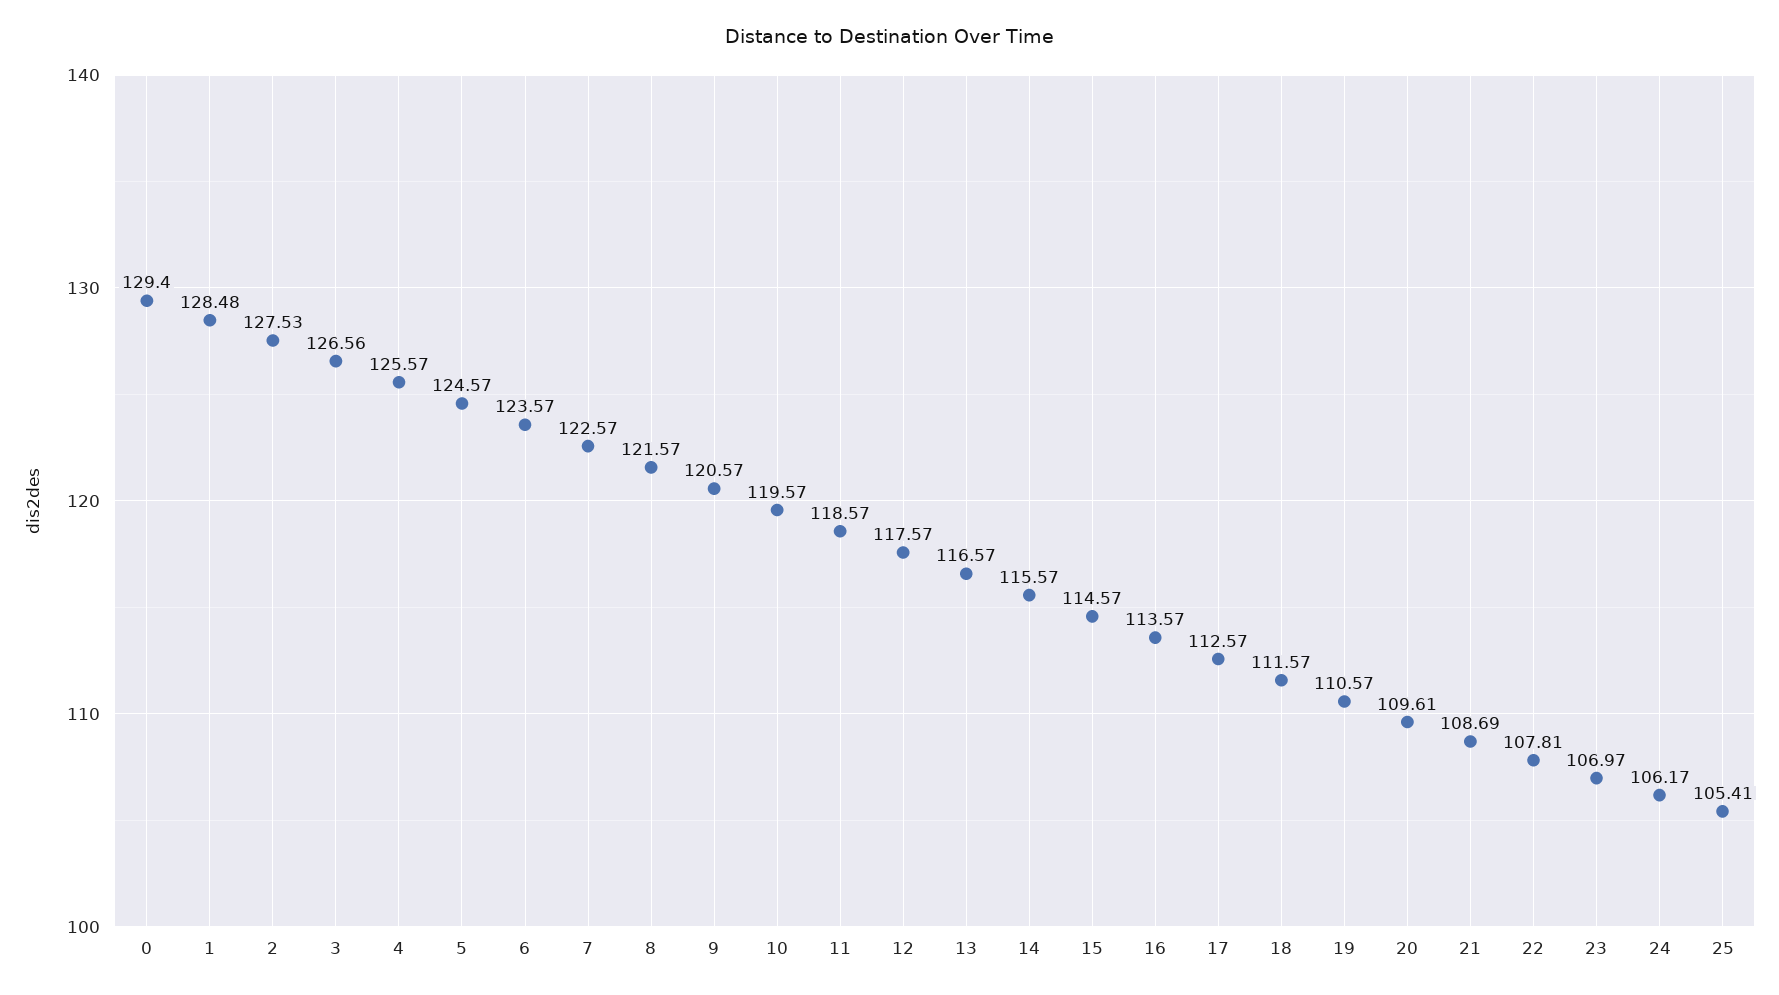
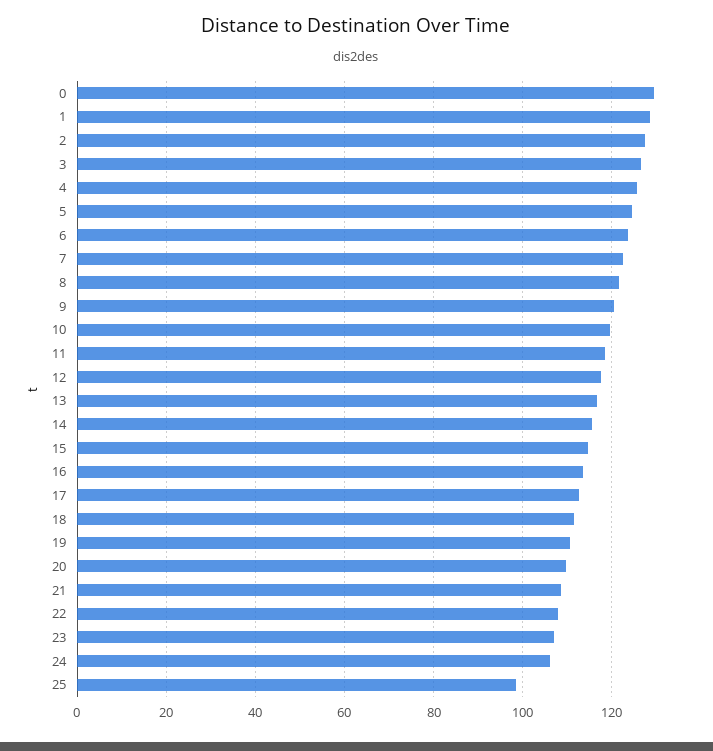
25: 105.41 -> 98

